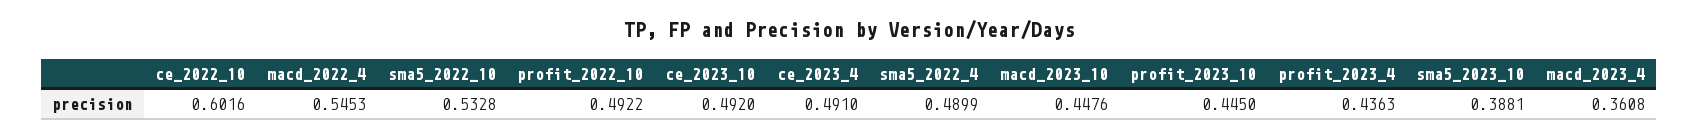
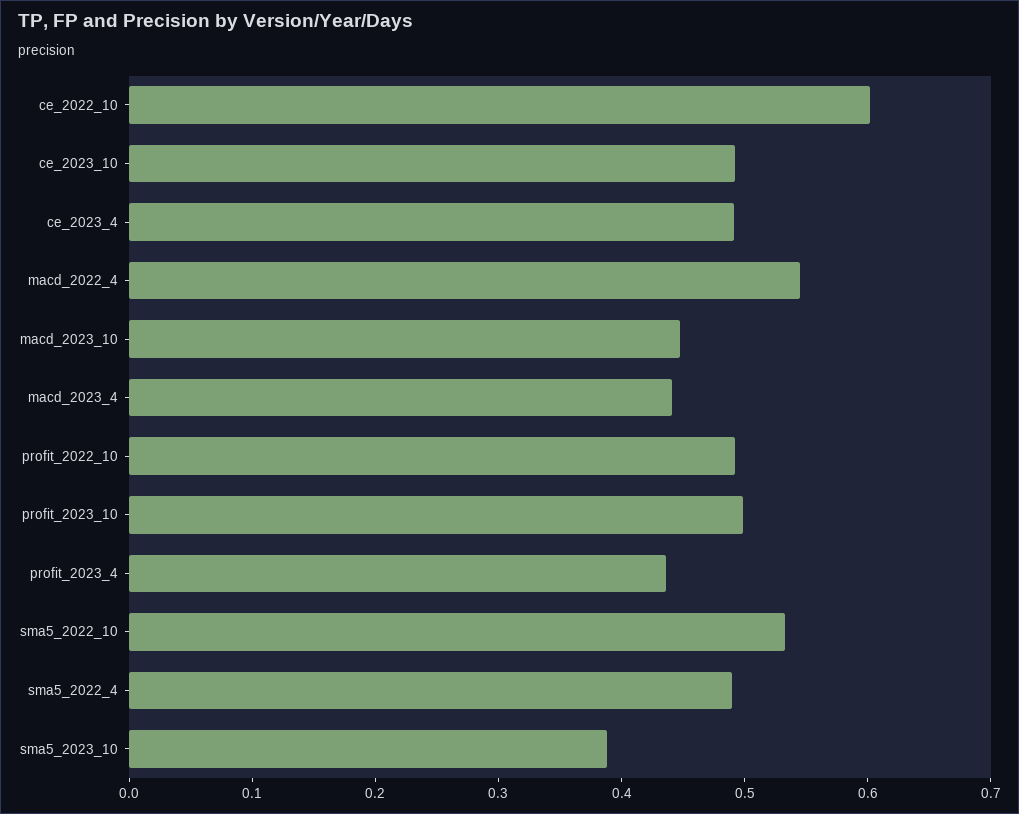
profit_2023_10: 0.445 -> 0.5
macd_2023_4: 0.3608 -> 0.44

